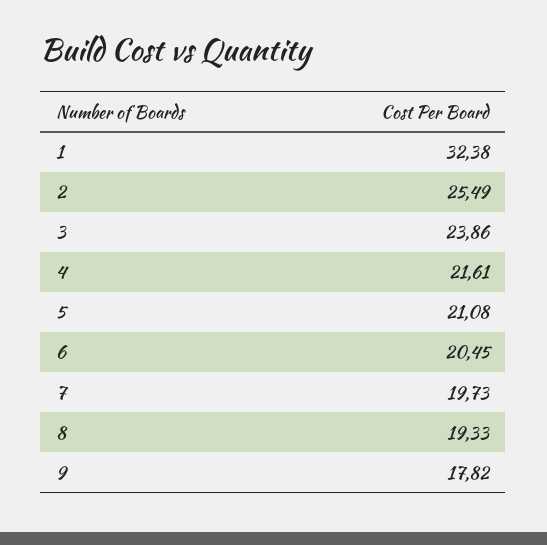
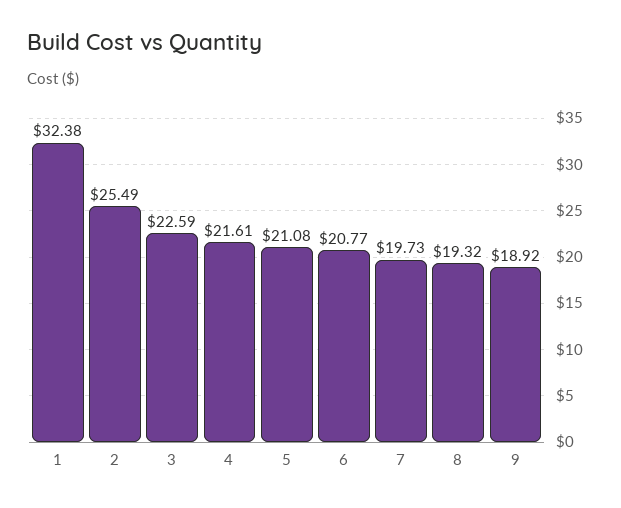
3: 23.86 -> 22.59
6: 20.45 -> 20.77
8: 19.33 -> 19.32
9: 17.82 -> 18.92

